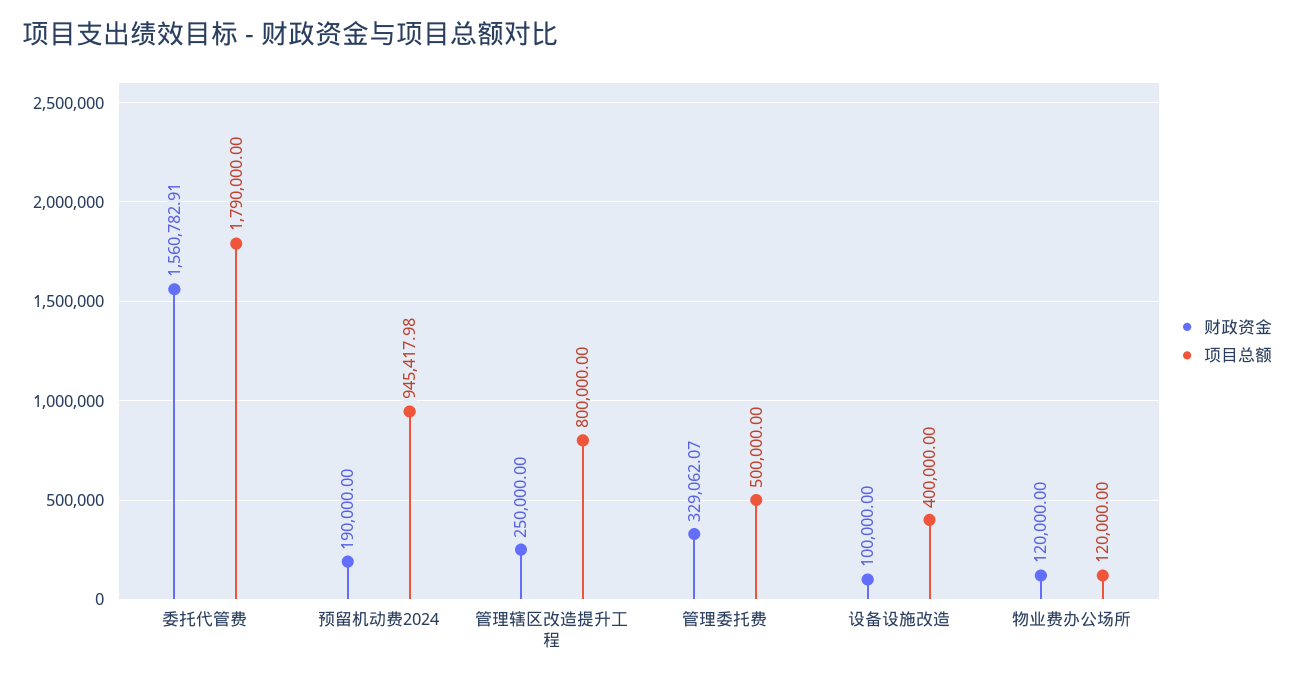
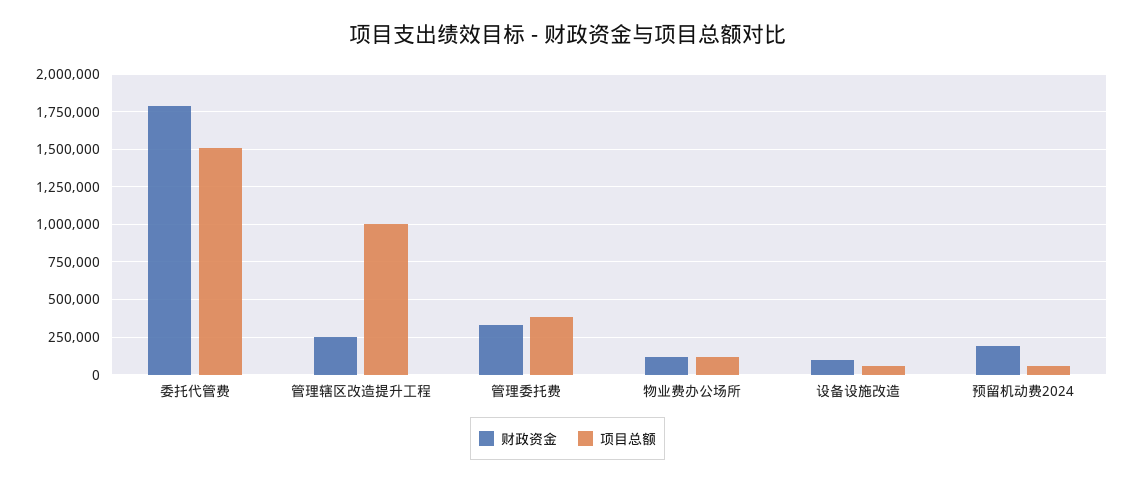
财政资金, 委托代管费: 1560782.91 -> 1800000
项目总额, 委托代管费: 1790000 -> 1500000
项目总额, 预留机动费2024: 945417.98 -> 50000
项目总额, 管理辖区改造提升工程: 800000 -> 1000000
项目总额, 管理委托费: 500000 -> 400000
项目总额, 设备设施改造: 400000 -> 50000

